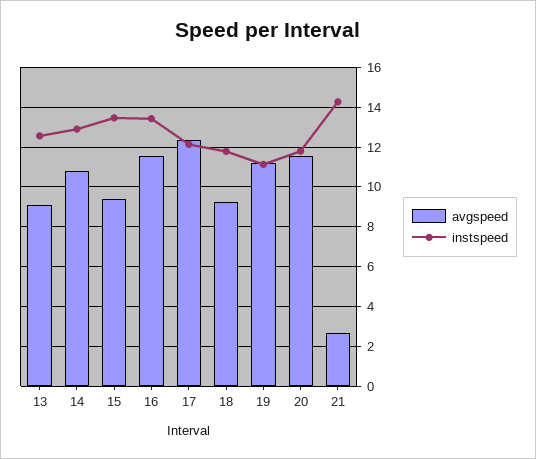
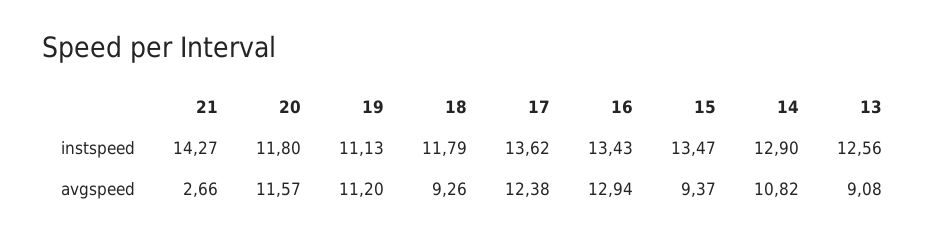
avgspeed, 16: 11.5 -> 12.94
instspeed, 17: 12 -> 13.62

